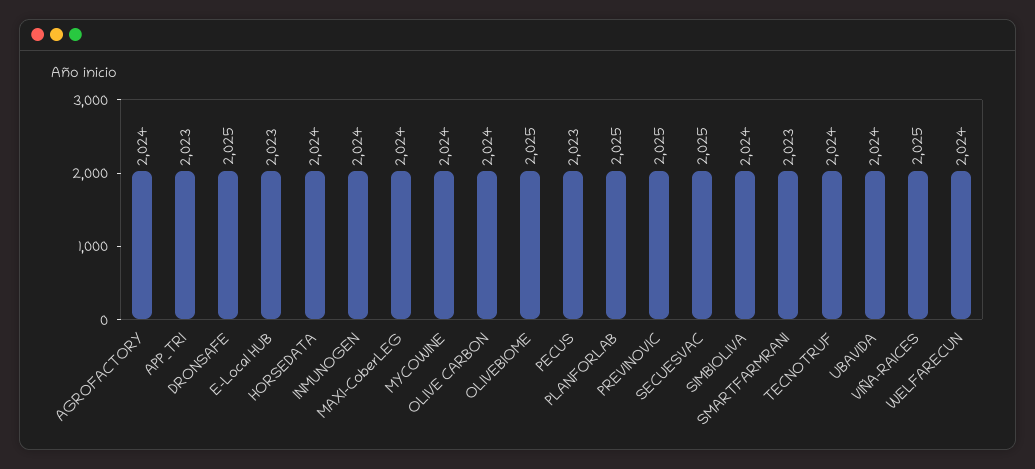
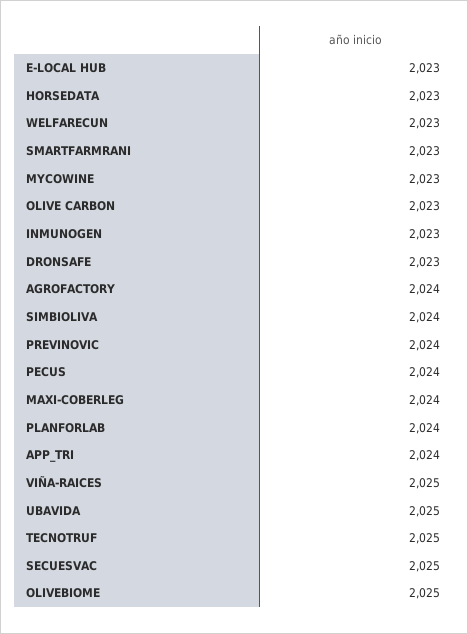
APP_TRI: 2023 -> 2024
DRONSAFE: 2025 -> 2023
HORSEDATA: 2024 -> 2023
INMUNOGEN: 2024 -> 2023
MYCOWINE: 2024 -> 2023
OLIVE CARBON: 2024 -> 2023
PECUS: 2023 -> 2024
PLANFORLAB: 2025 -> 2024
PREVINOVIC: 2025 -> 2024
TECNOTRUF: 2024 -> 2025
UBAVIDA: 2024 -> 2025
WELFARECUN: 2024 -> 2023

